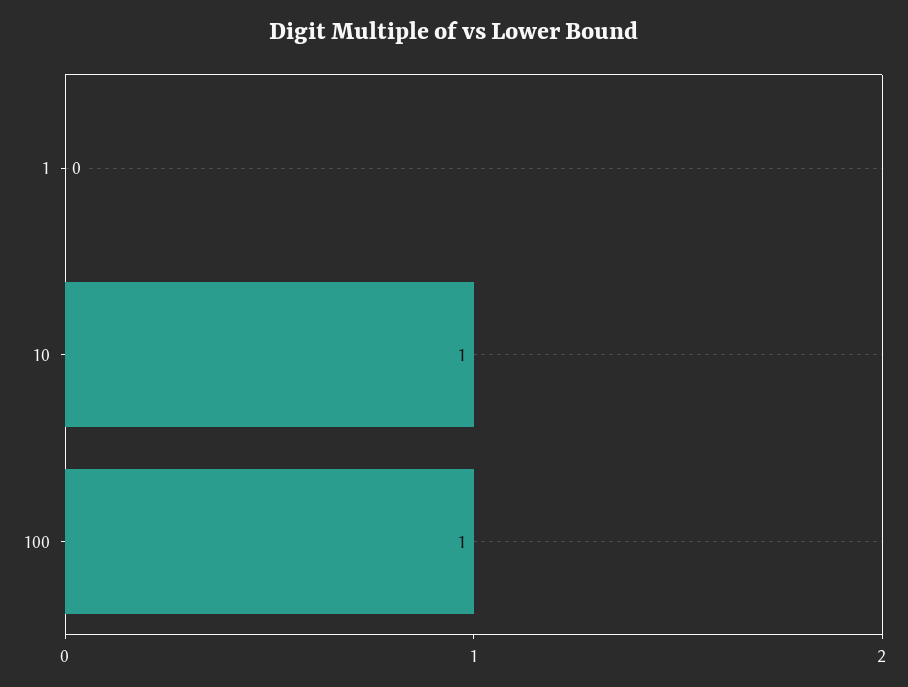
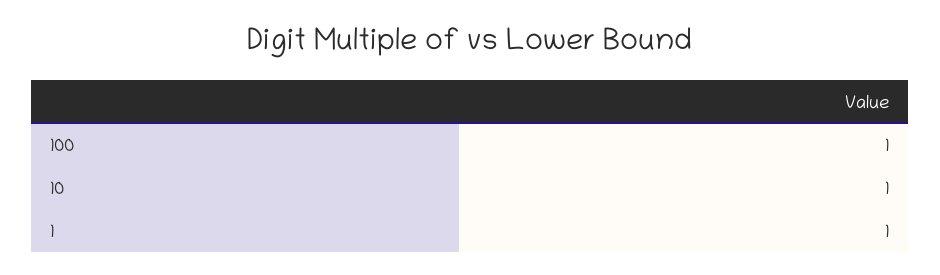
1: 0 -> 1

